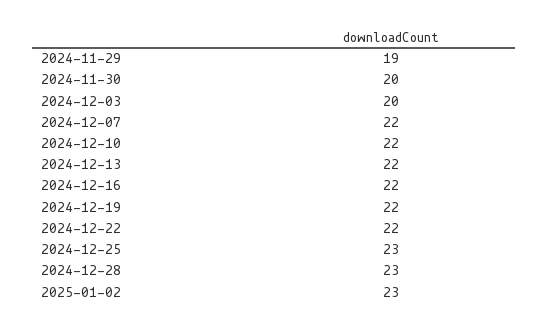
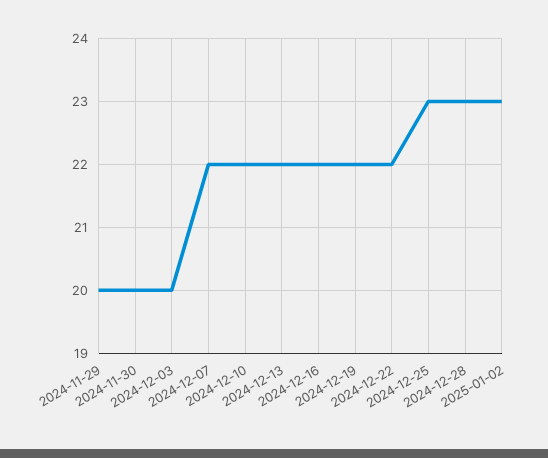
2024-11-29: 19 -> 20

